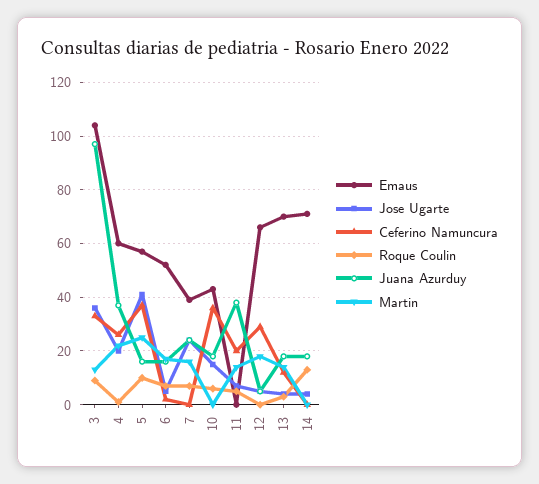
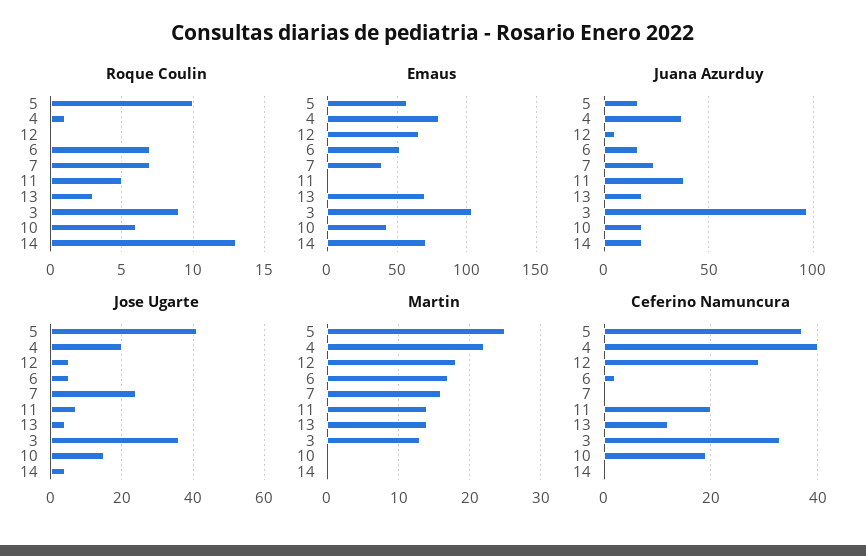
Emaus, 4: 60 -> 80
Ceferino Namuncura, 4: 25 -> 40
Ceferino Namuncura, 10: 35 -> 20

